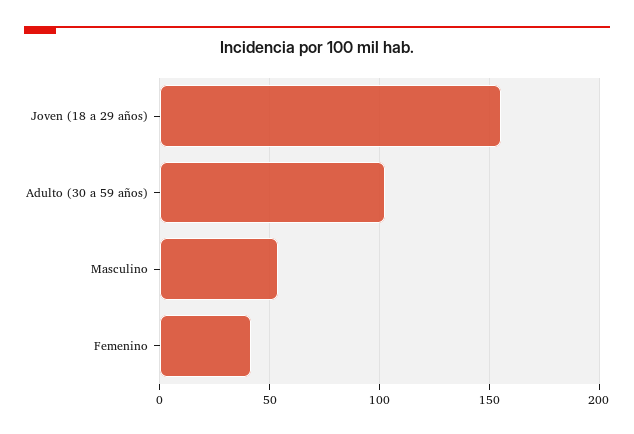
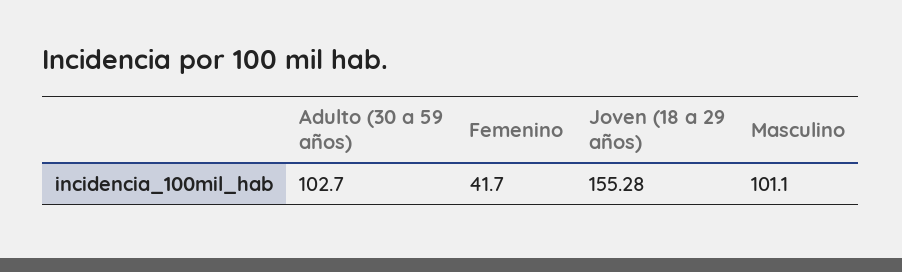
Masculino: 55 -> 101.1

